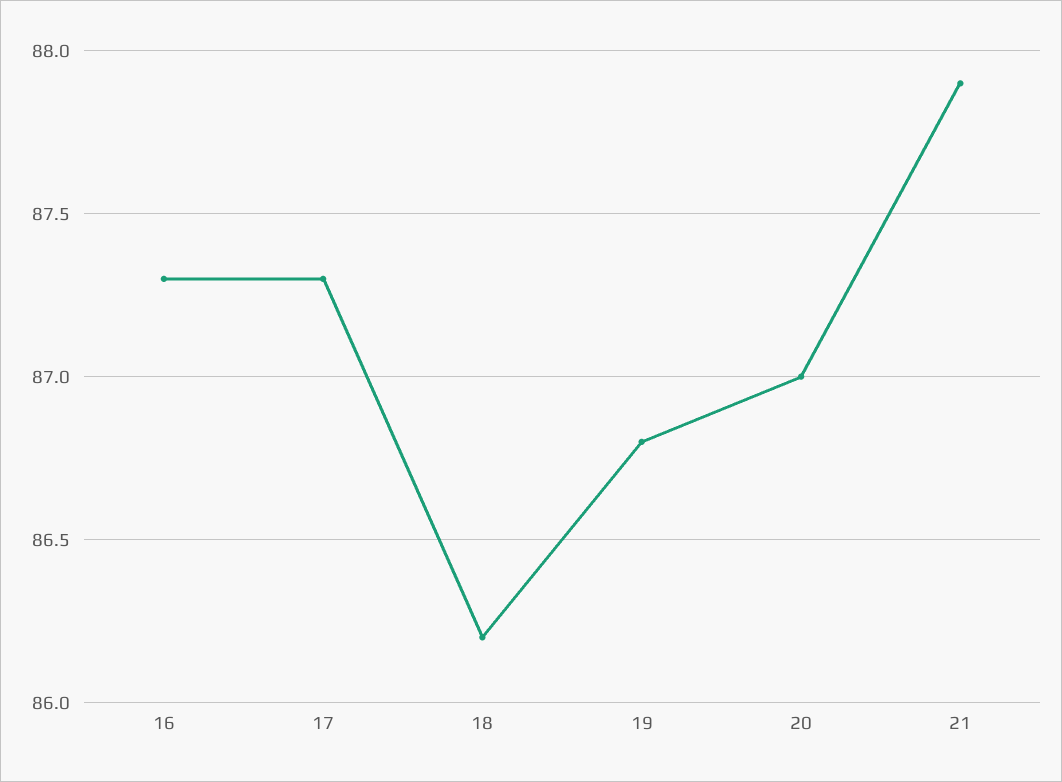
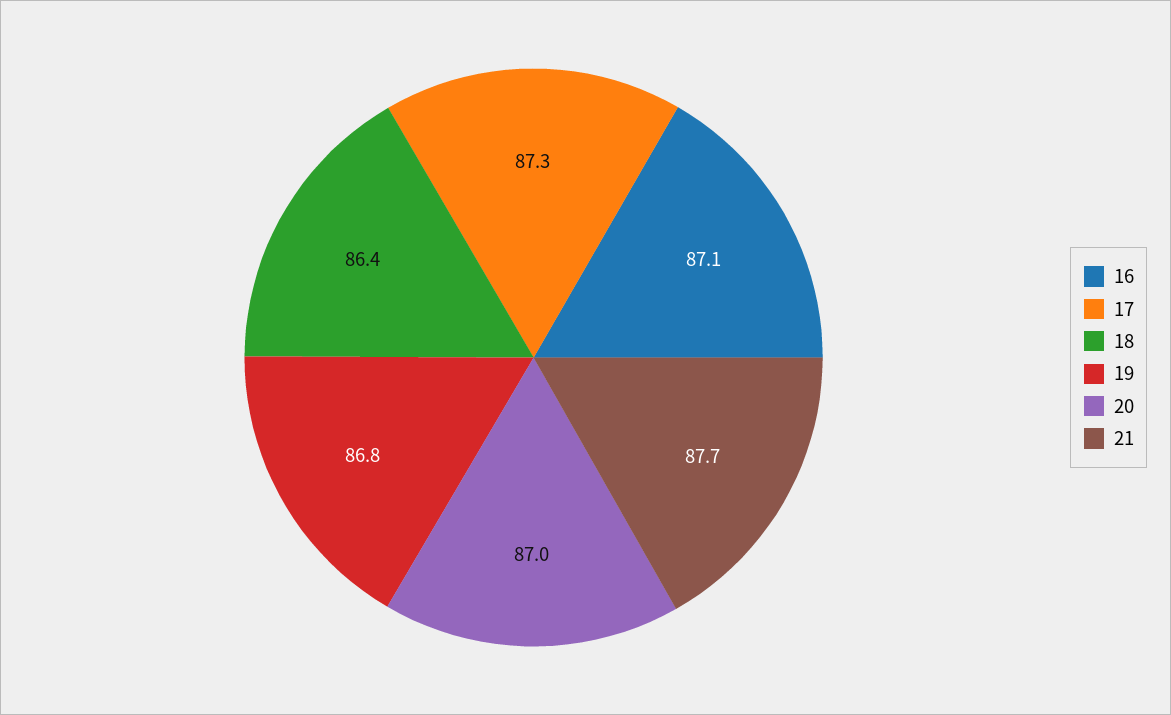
16: 87.3 -> 87.1
18: 86.2 -> 86.4
21: 87.9 -> 87.7

